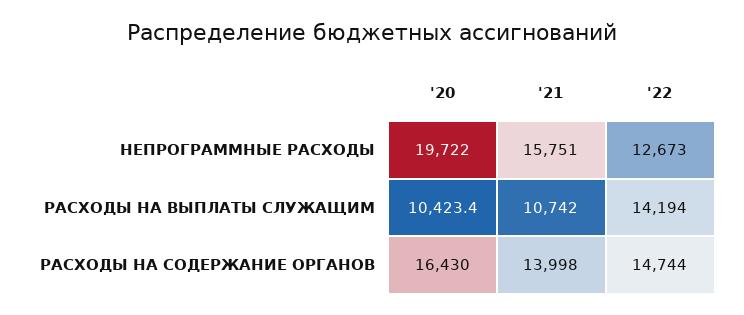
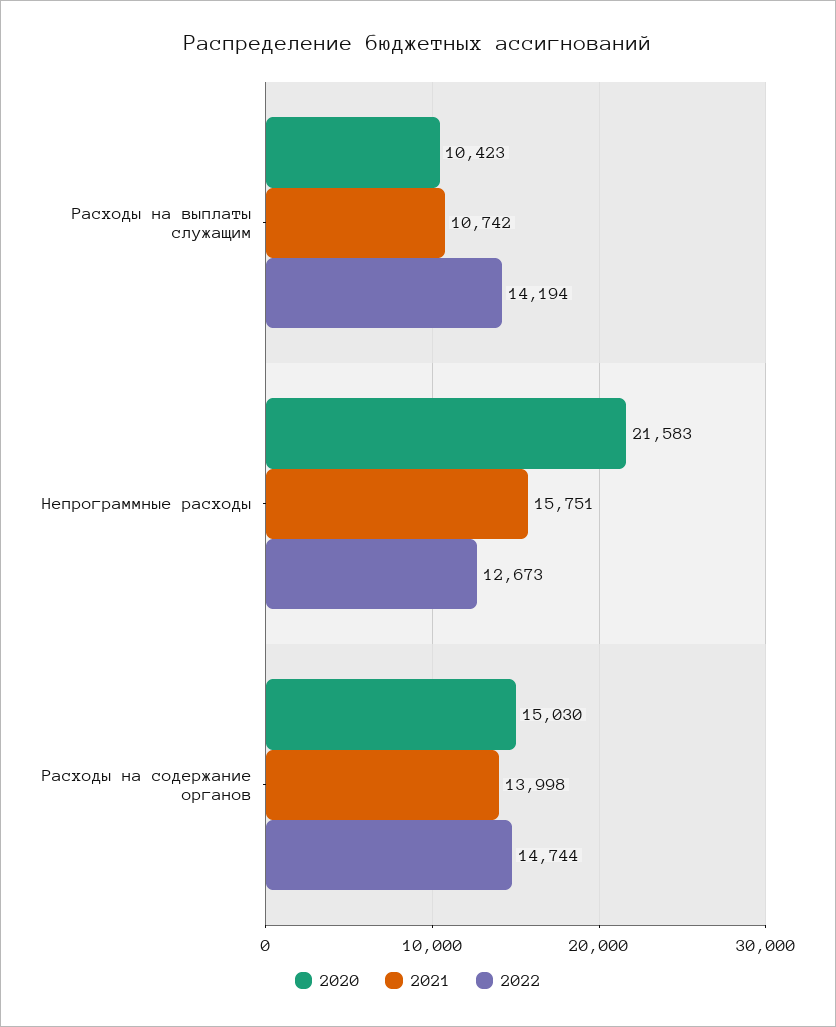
'20, НЕПРОГРАММНЫЕ РАСХОДЫ: 19722 -> 21583
'20, РАСХОДЫ НА СОДЕРЖАНИЕ ОРГАНОВ: 16430 -> 15030

